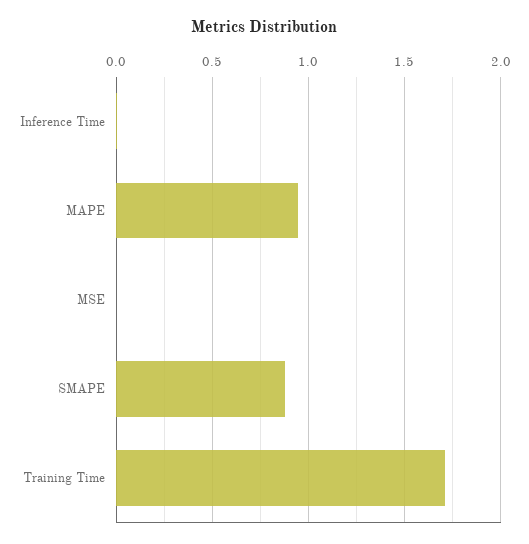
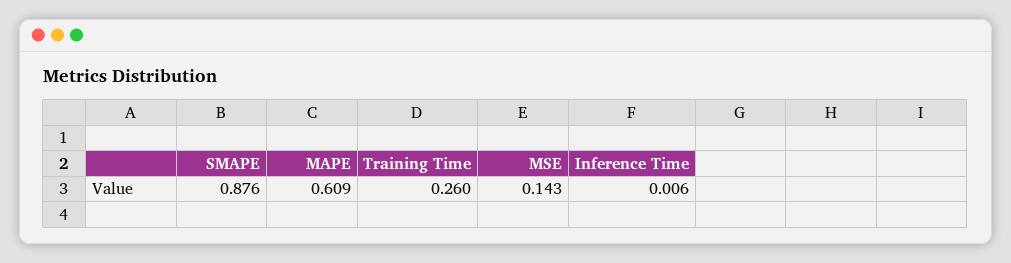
MAPE: 0.95 -> 0.609
MSE: 0 -> 0.143
Training Time: 1.7 -> 0.26

